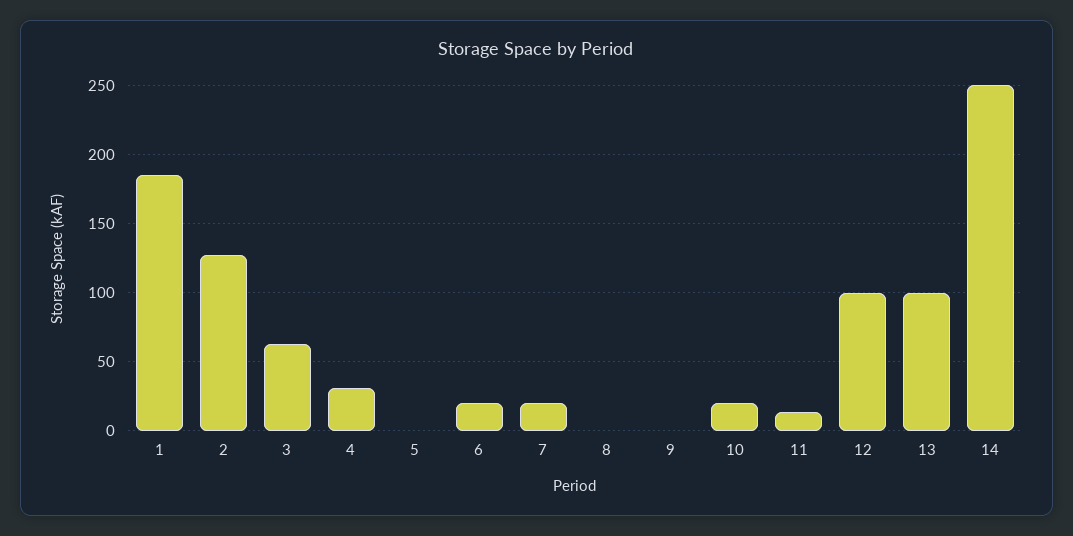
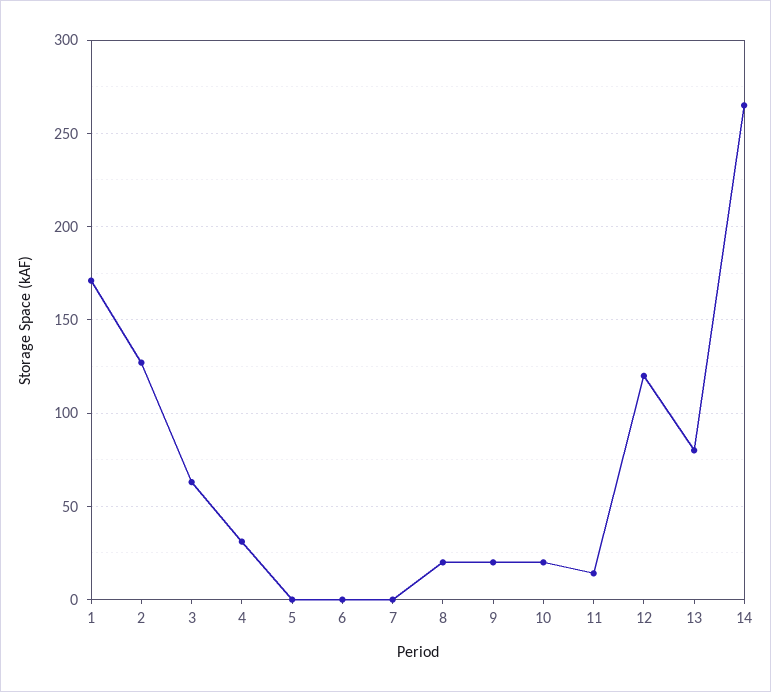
1: 185 -> 170
6: 20 -> 0
7: 20 -> 0
8: 0 -> 20
9: 0 -> 20
12: 100 -> 120
13: 100 -> 80
14: 250 -> 265

